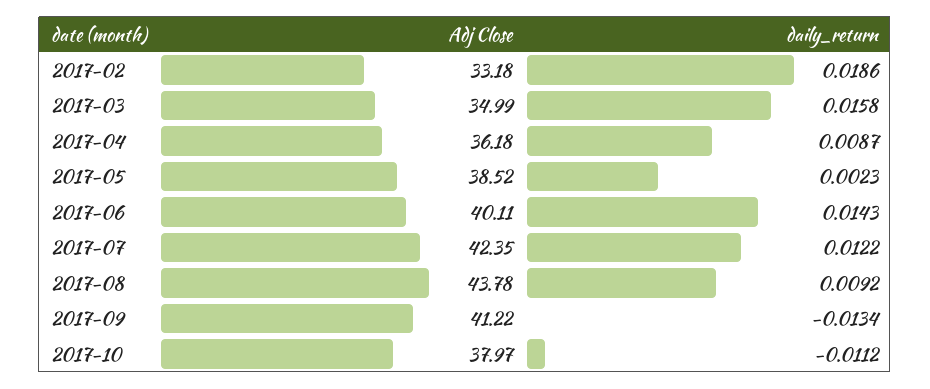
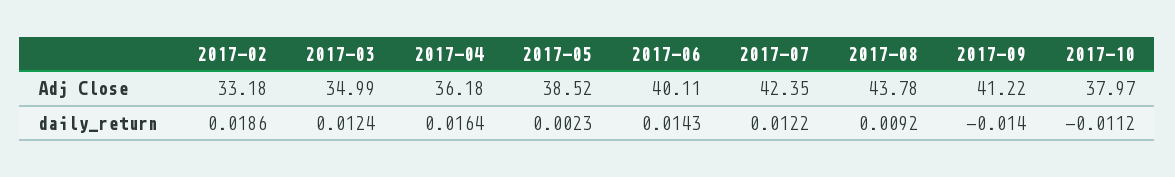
daily_return, 2017-03: 0.0158 -> 0.0124
daily_return, 2017-04: 0.0087 -> 0.0164
daily_return, 2017-09: -0.0134 -> -0.014

